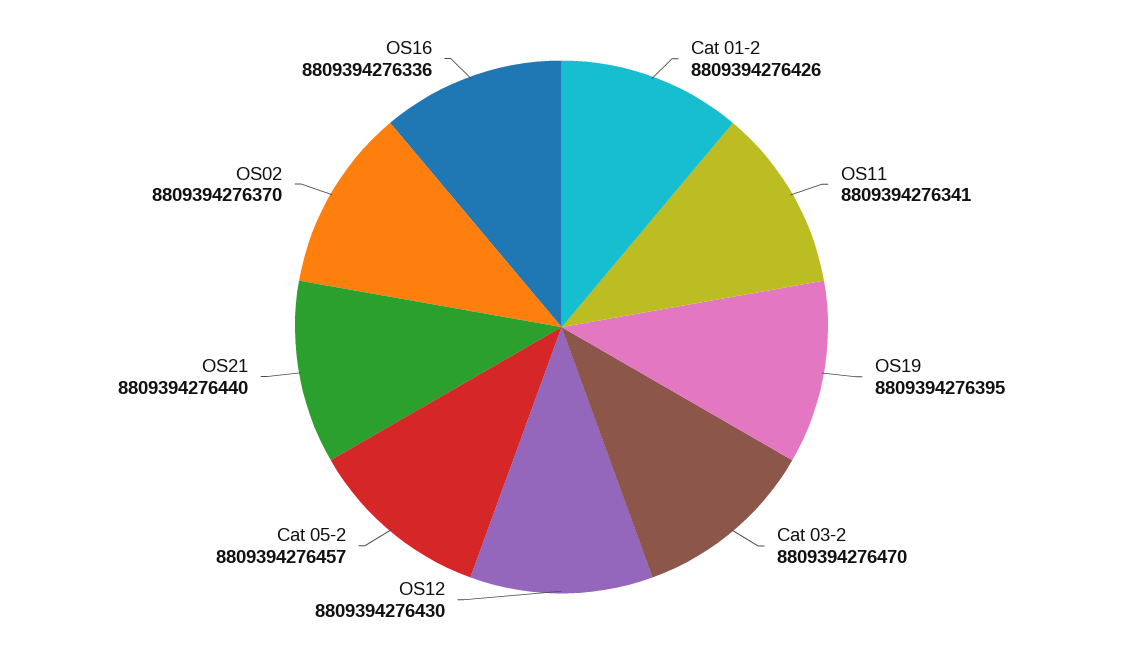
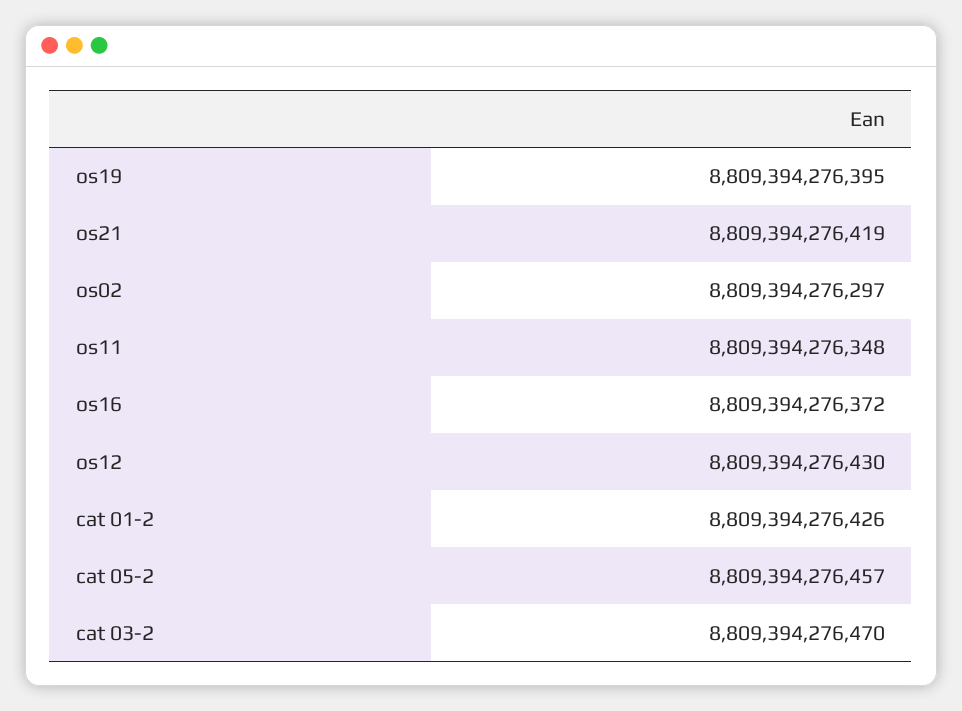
OS11: 8809394276341 -> 8809394276348
OS21: 8809394276440 -> 8809394276419
OS02: 8809394276370 -> 8809394276297
OS16: 8809394276336 -> 8809394276372

